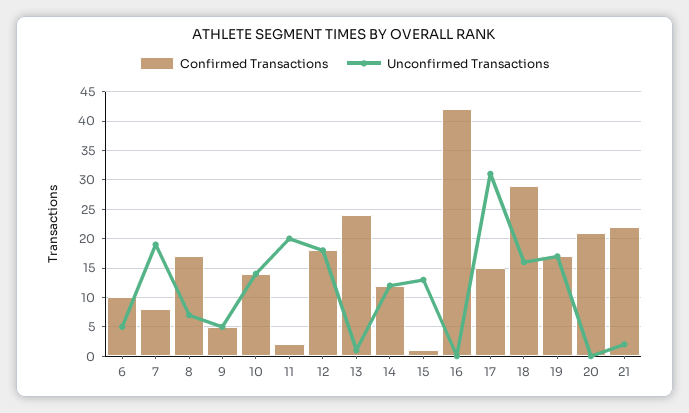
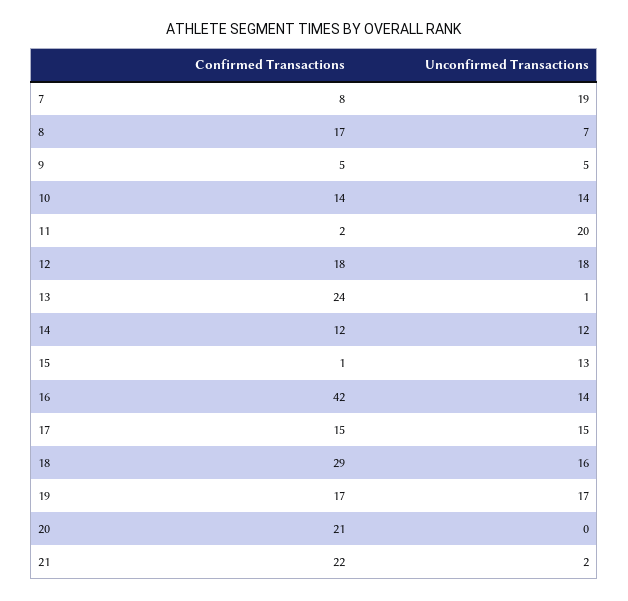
Confirmed Transactions, 6: 10 -> none
Unconfirmed Transactions, 6: 5 -> none
Unconfirmed Transactions, 16: 0 -> 14
Unconfirmed Transactions, 17: 30 -> 15

